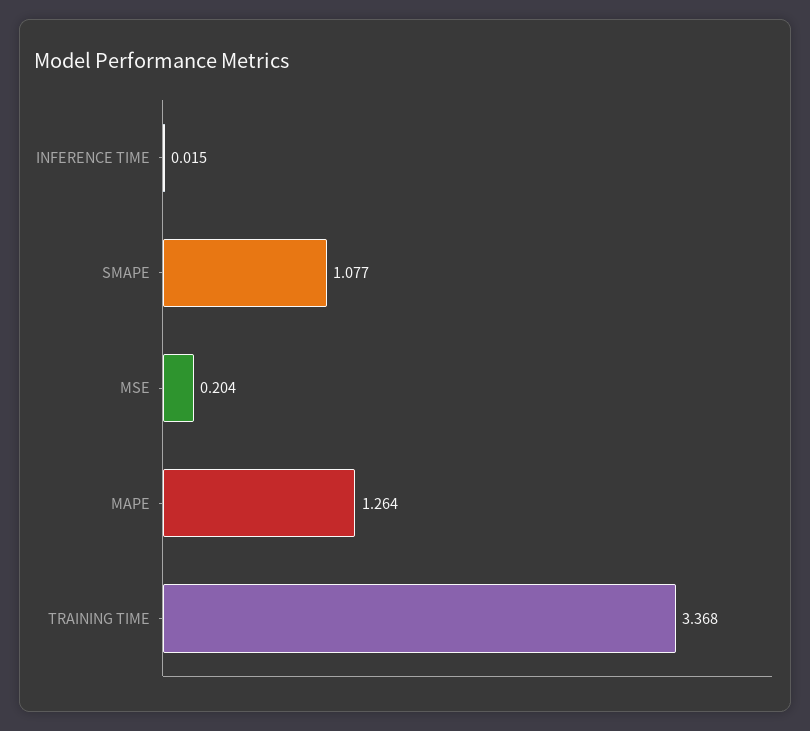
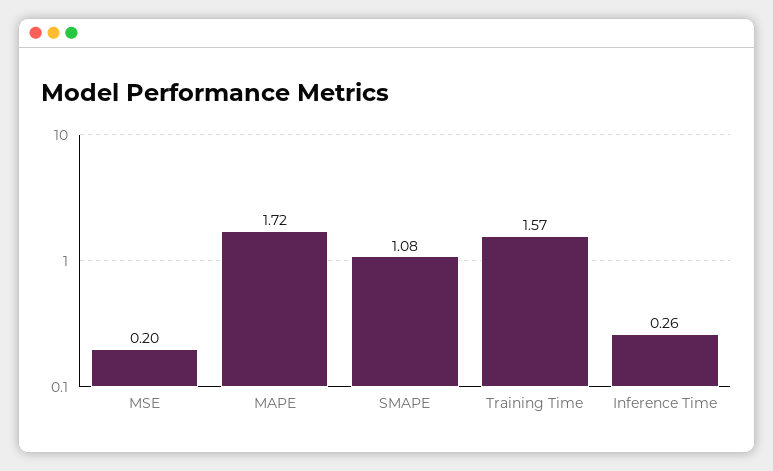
INFERENCE TIME: 0.015 -> 0.26
MAPE: 1.264 -> 1.72
TRAINING TIME: 3.368 -> 1.57

